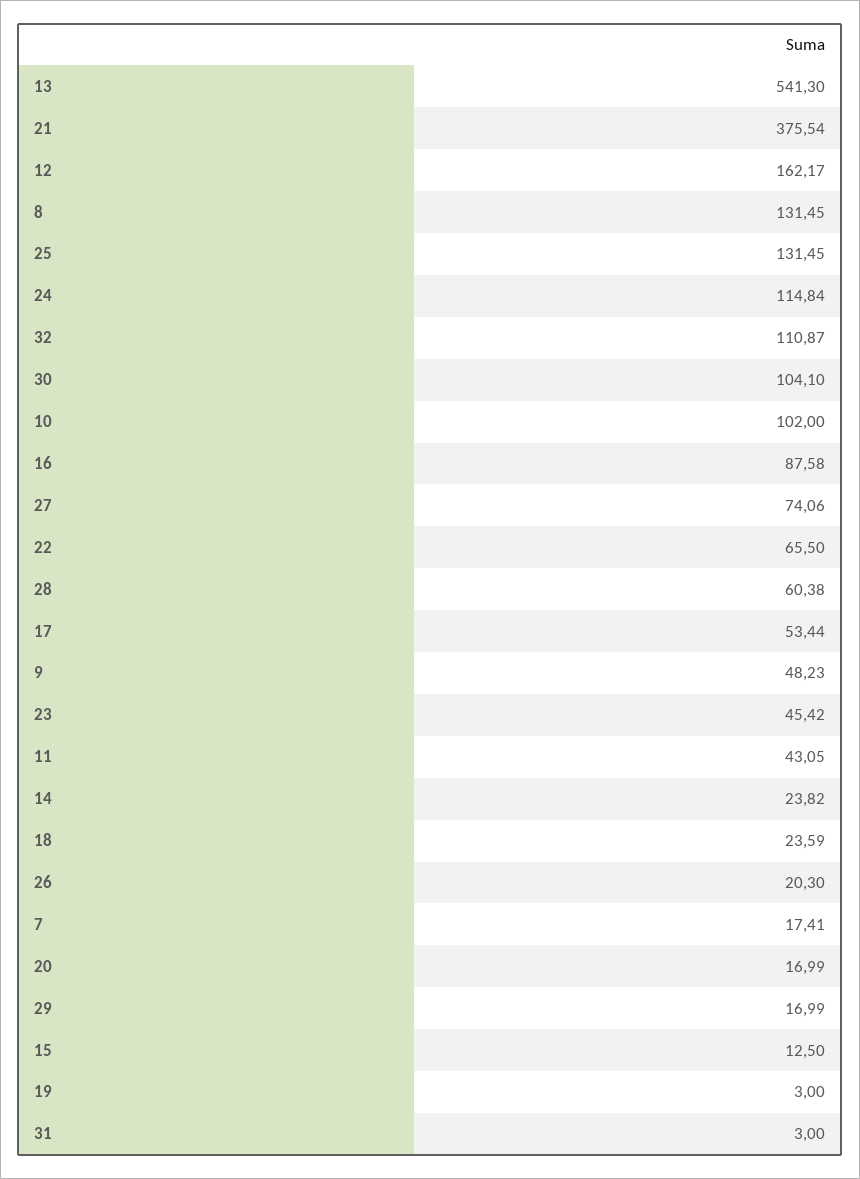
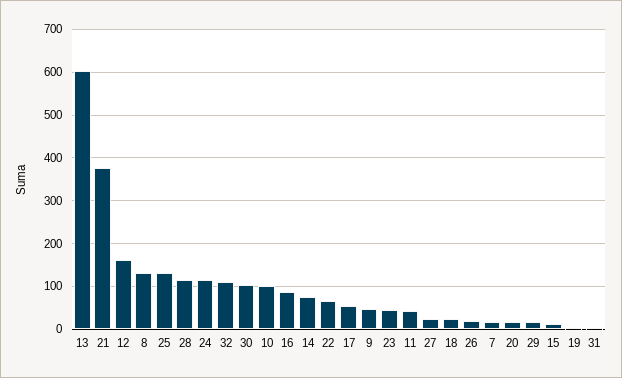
13: 541.3 -> 600
27: 74.06 -> 20
28: 60.38 -> 120
14: 23.82 -> 80

